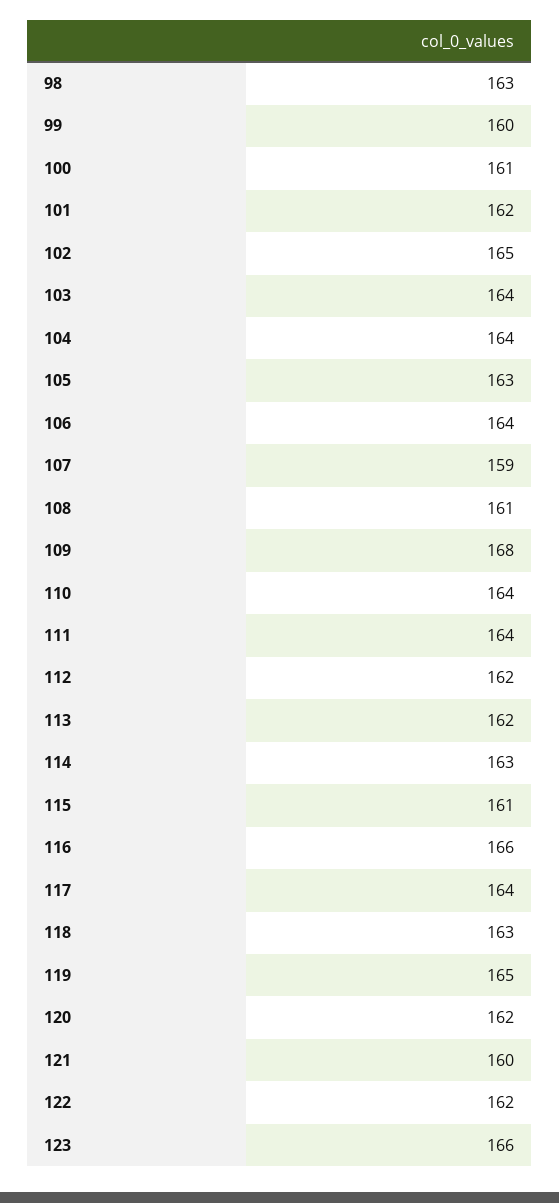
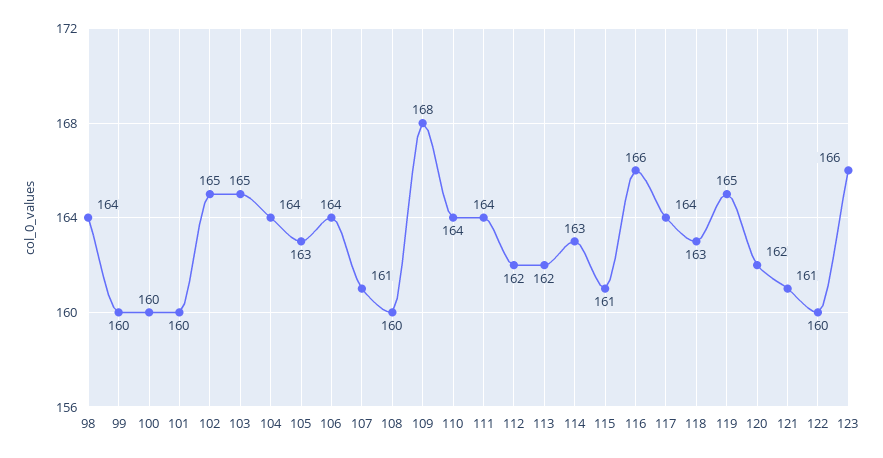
98: 163 -> 164
100: 161 -> 160
101: 162 -> 160
103: 164 -> 165
107: 159 -> 161
108: 161 -> 160
121: 160 -> 161
122: 162 -> 160

